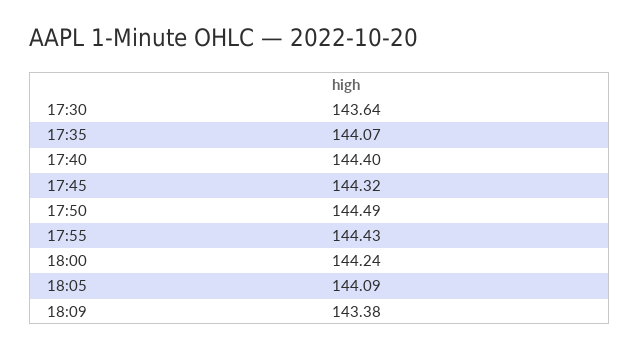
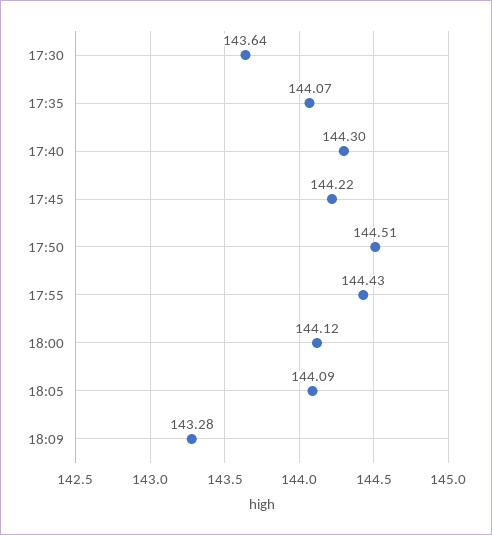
17:40: 144.4 -> 144.3
17:45: 144.32 -> 144.22
17:50: 144.49 -> 144.51
18:00: 144.24 -> 144.12
18:09: 143.38 -> 143.28

